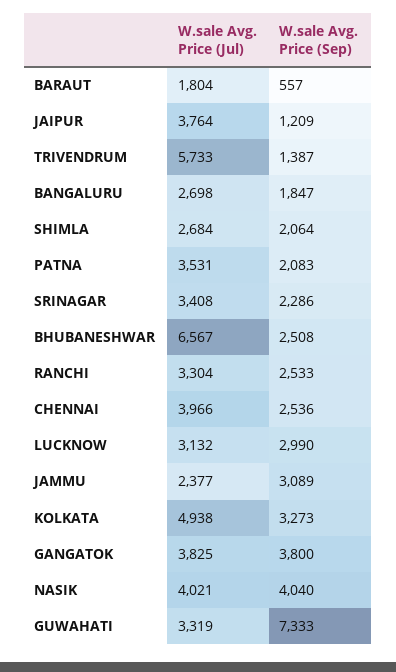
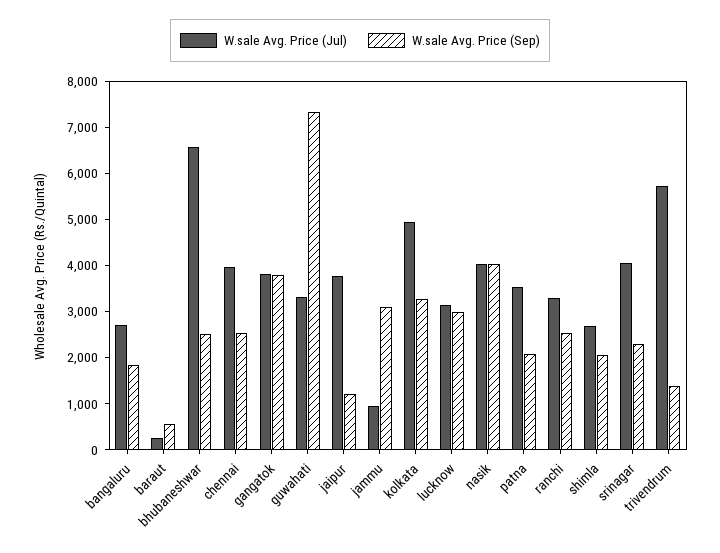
W.sale Avg. Price (Jul), BARAUT: 1804 -> 200
W.sale Avg. Price (Jul), SRINAGAR: 3408 -> 4000
W.sale Avg. Price (Jul), JAMMU: 2377 -> 1000

